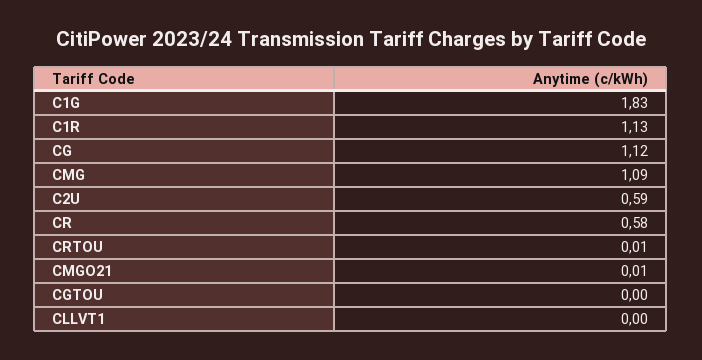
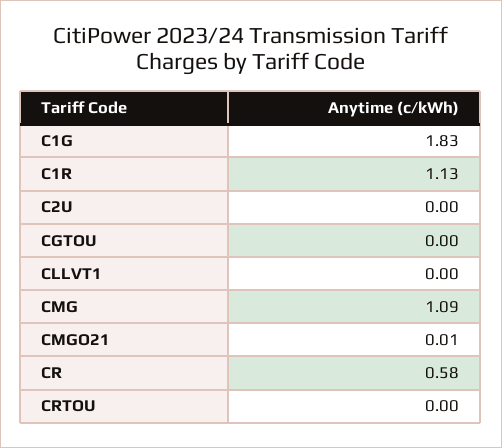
CG: 1.12 -> none
C2U: 0.59 -> 0
CRTOU: 0.01 -> 0

